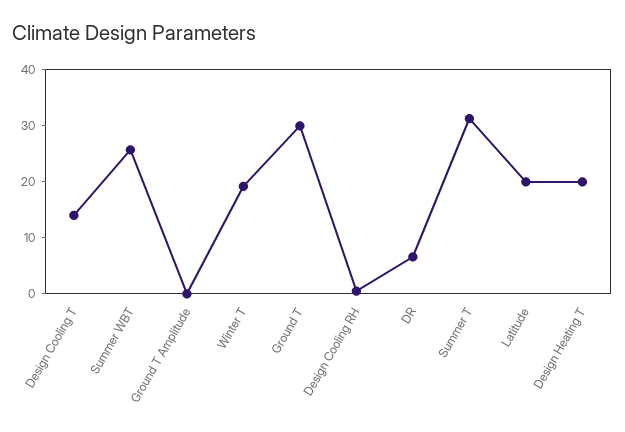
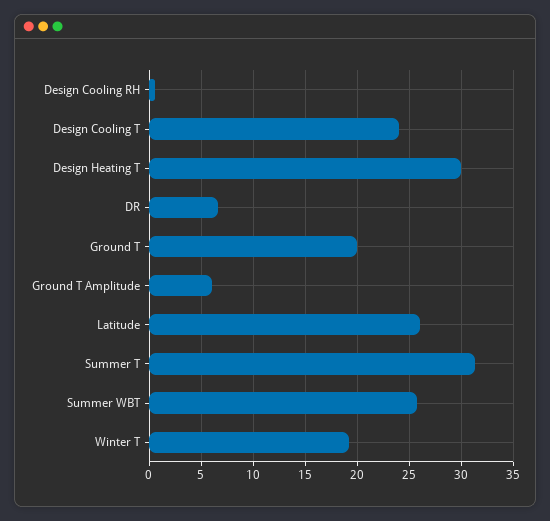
Design Cooling T: 14 -> 24
Ground T Amplitude: 0 -> 6
Ground T: 30 -> 20
Latitude: 20 -> 26
Design Heating T: 20 -> 30

